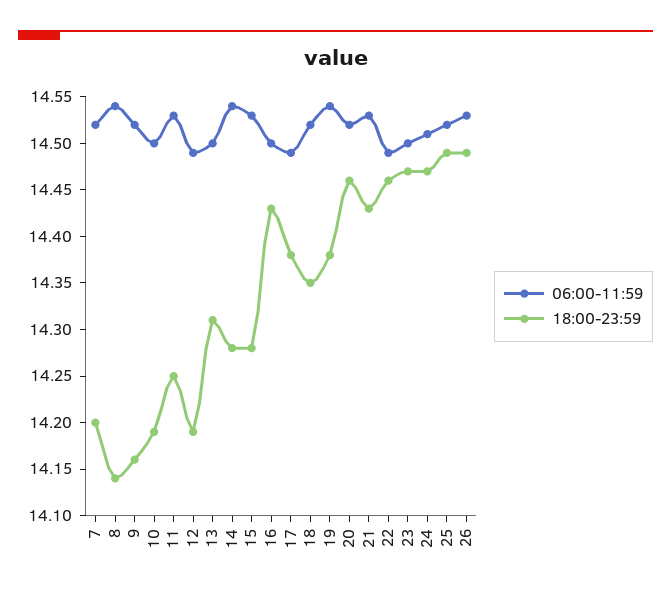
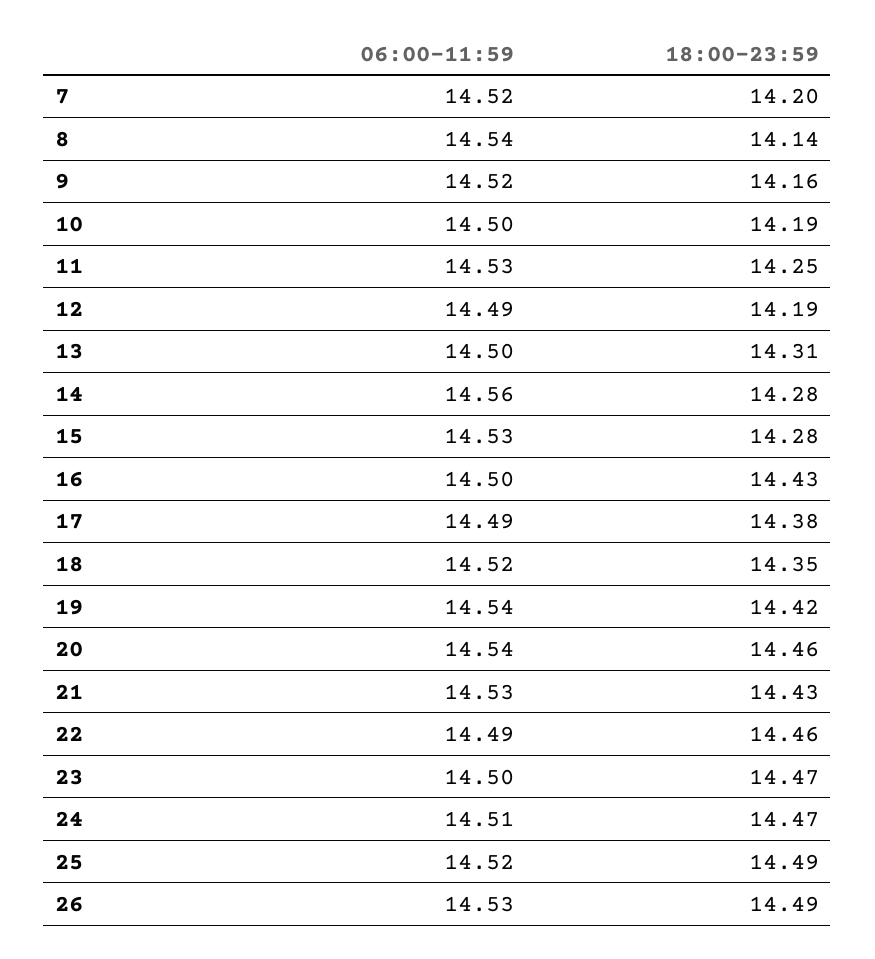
06:00-11:59, 14: 14.54 -> 14.56
18:00-23:59, 19: 14.38 -> 14.42
06:00-11:59, 20: 14.52 -> 14.54

